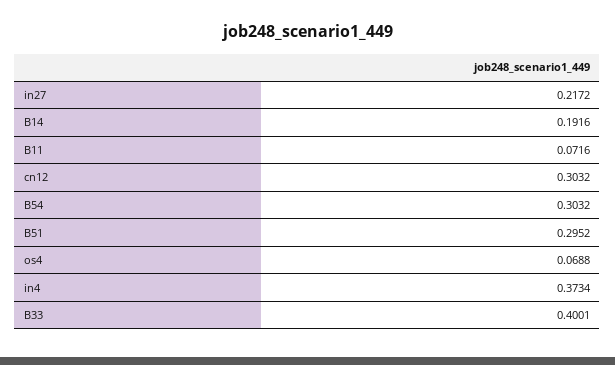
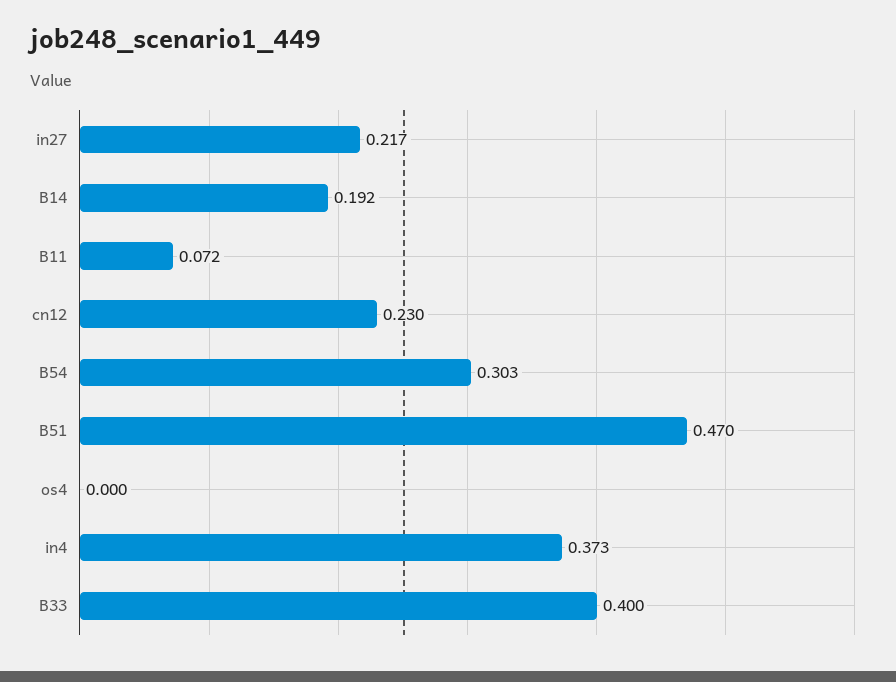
cn12: 0.3032 -> 0.23
B51: 0.2952 -> 0.47
os4: 0.0688 -> 0

